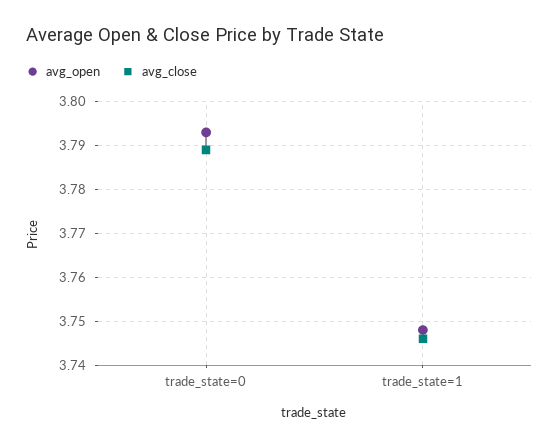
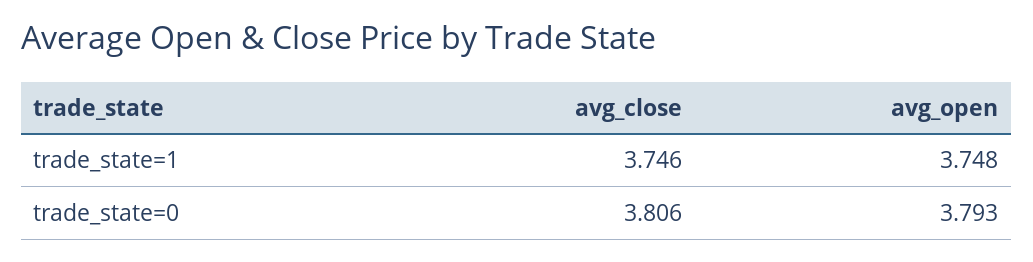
avg_close, trade_state=0: 3.79 -> 3.806

